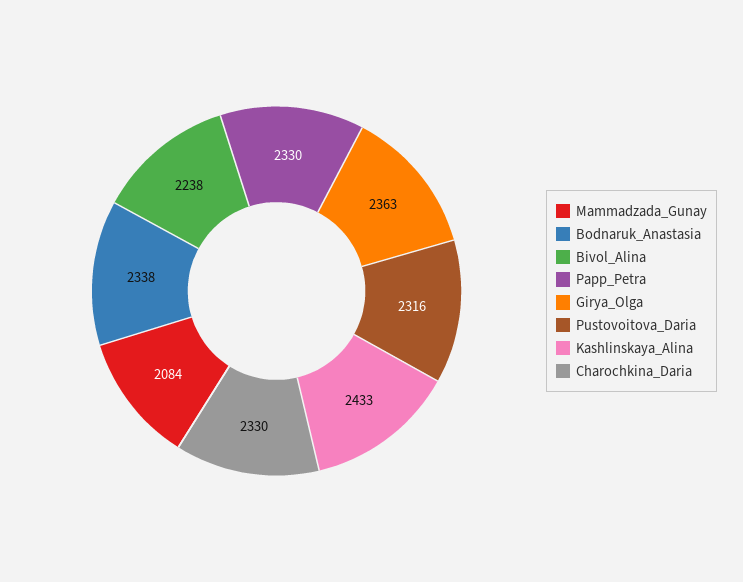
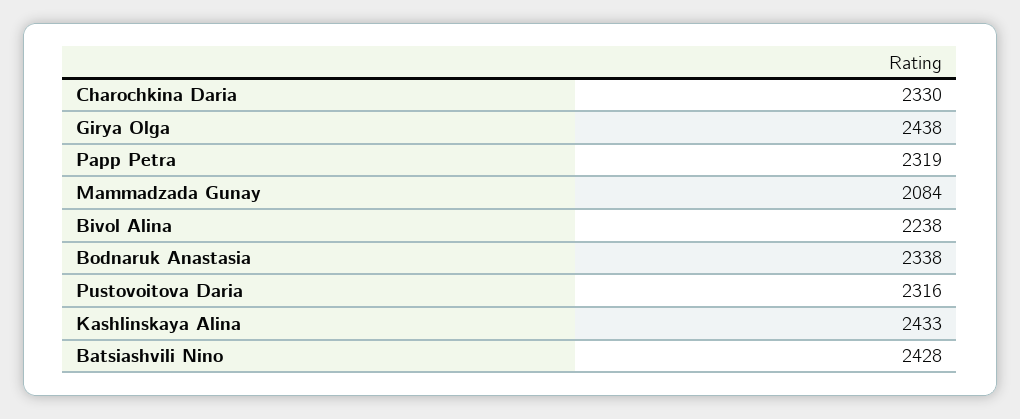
Papp_Petra: 2330 -> 2319
Girya_Olga: 2363 -> 2438
Batsiashvili Nino: none -> 2428

